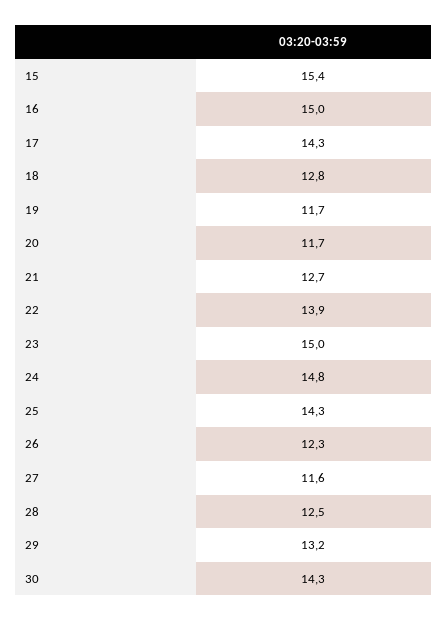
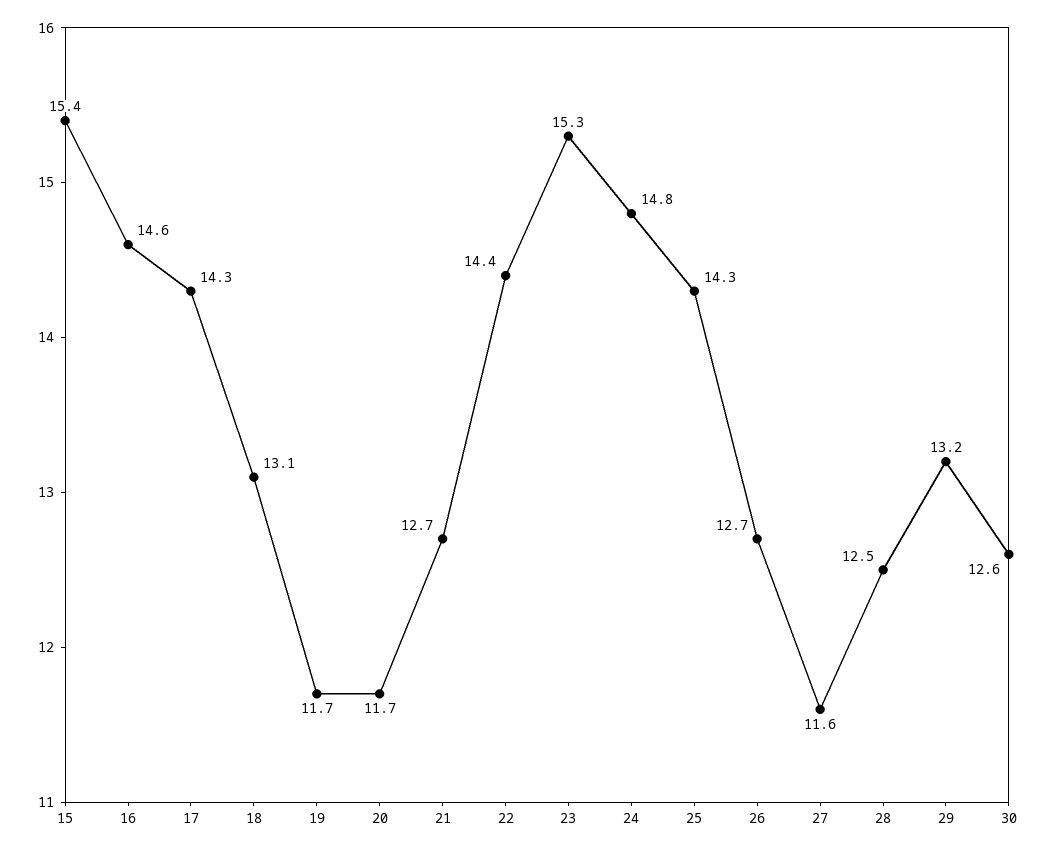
16: 15 -> 14.6
18: 12.8 -> 13.1
22: 13.9 -> 14.4
23: 15 -> 15.3
26: 12.3 -> 12.7
30: 14.3 -> 12.6

